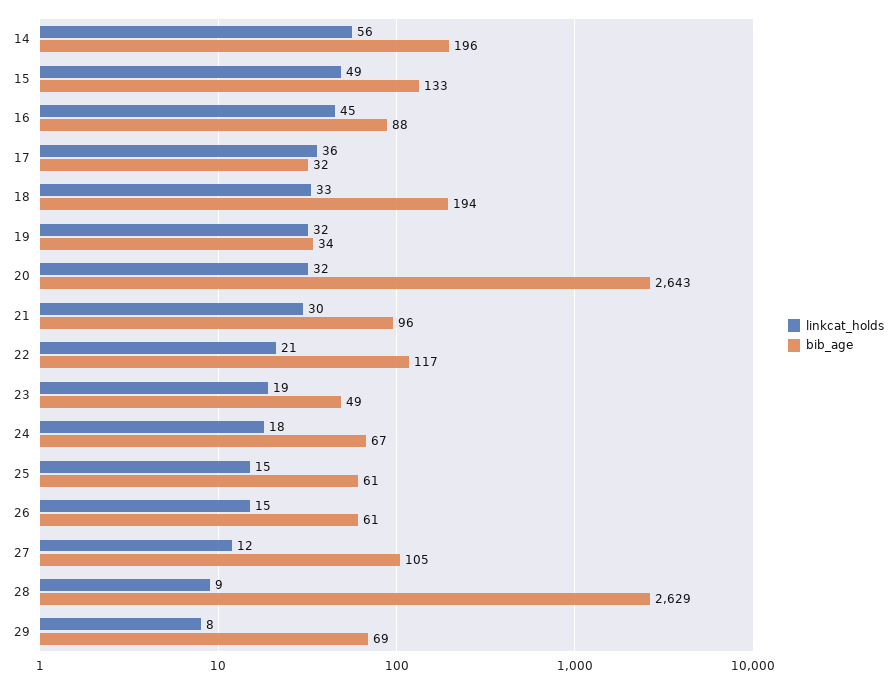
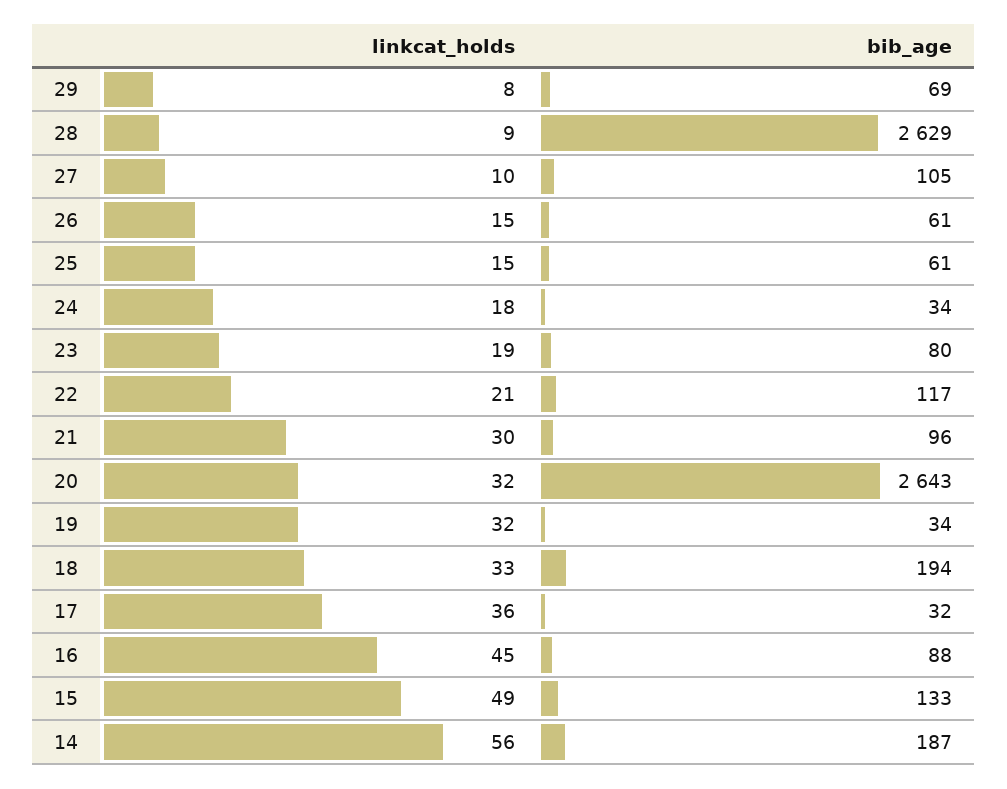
bib_age, 14: 196 -> 187
bib_age, 23: 49 -> 80
bib_age, 24: 67 -> 34
linkcat_holds, 27: 12 -> 10

